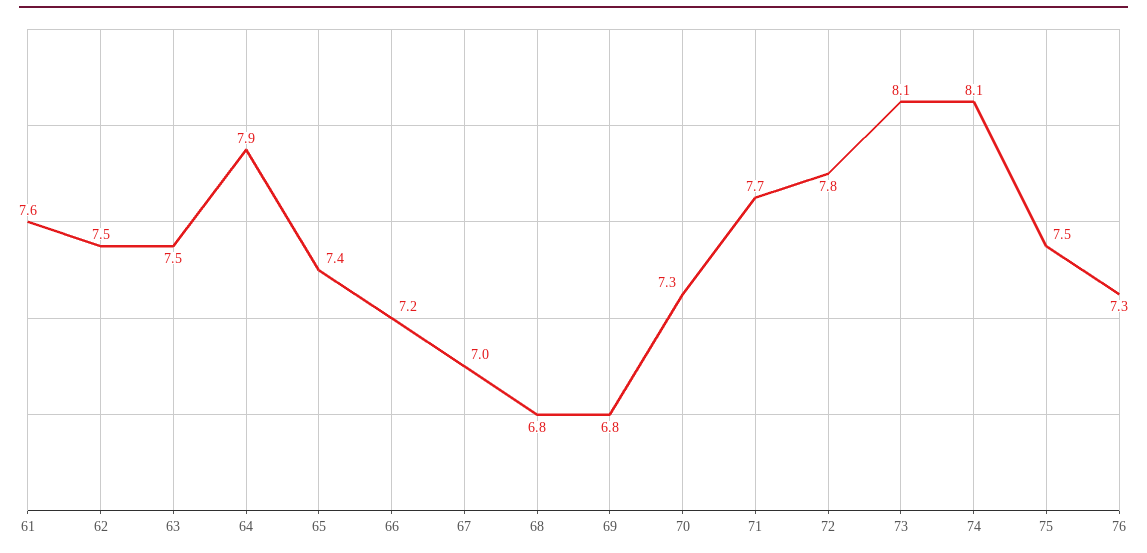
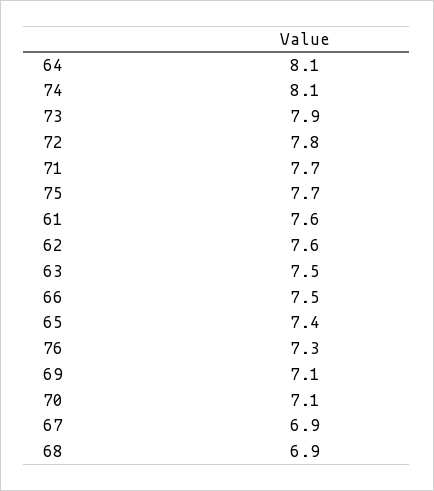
62: 7.5 -> 7.6
64: 7.9 -> 8.1
66: 7.2 -> 7.5
67: 7 -> 6.9
68: 6.8 -> 6.9
69: 6.8 -> 7.1
70: 7.3 -> 7.1
73: 8.1 -> 7.9
75: 7.5 -> 7.7

